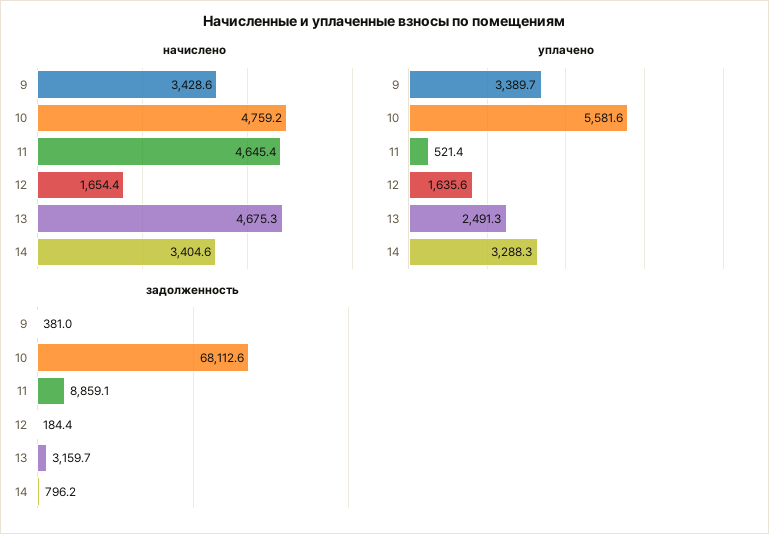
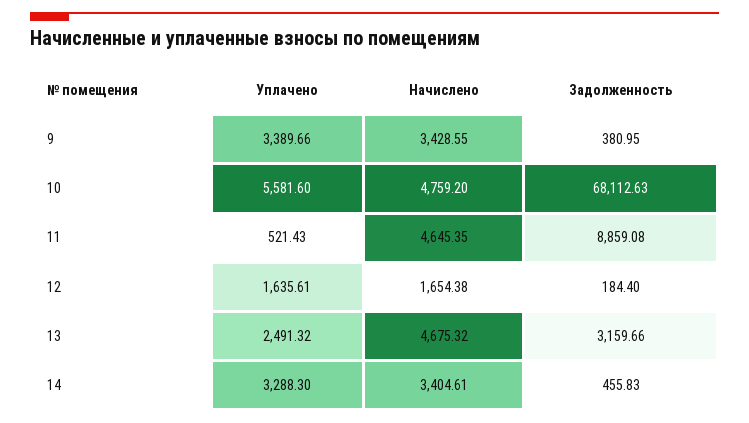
задолженность, 14: 796.2 -> 455.83

